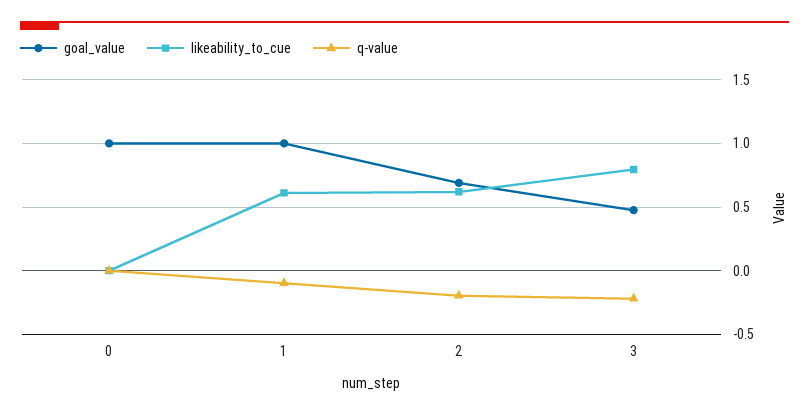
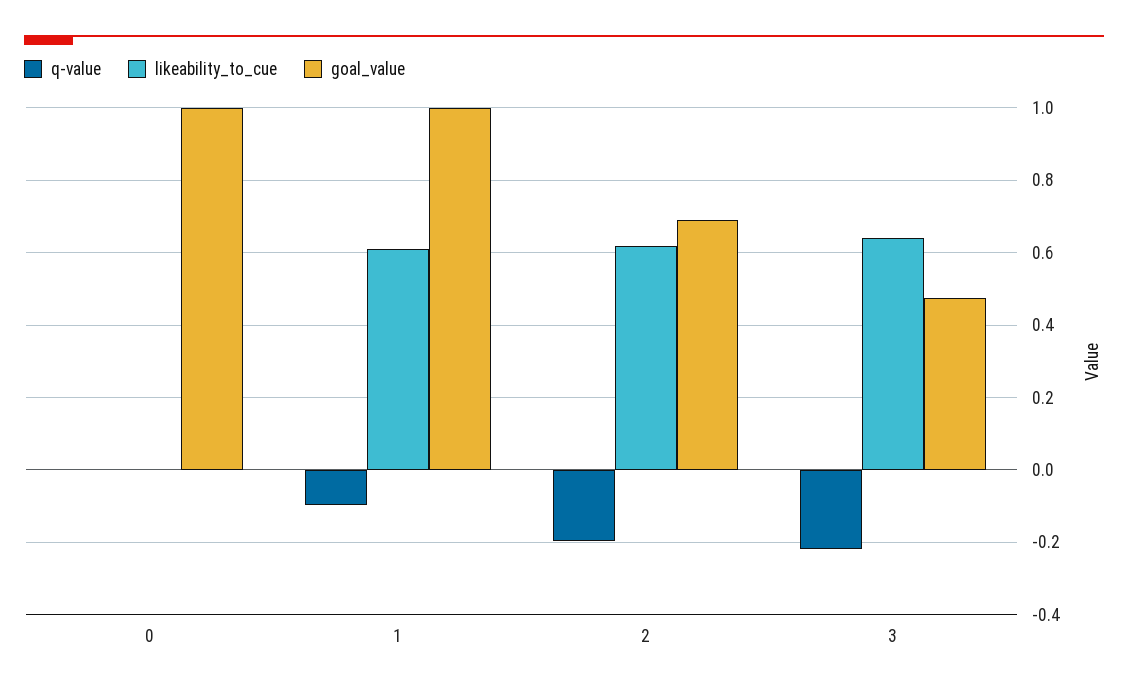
likeability_to_cue, 3: 0.8 -> 0.64

